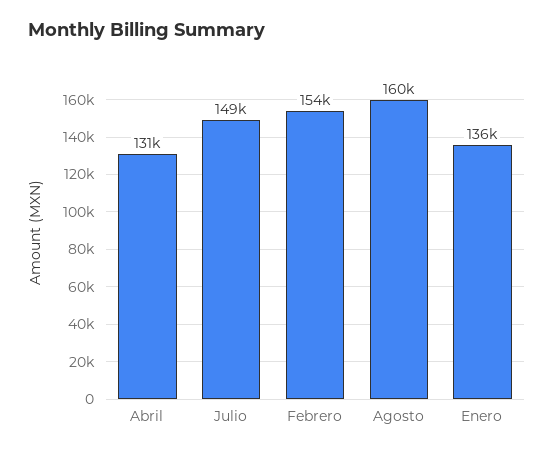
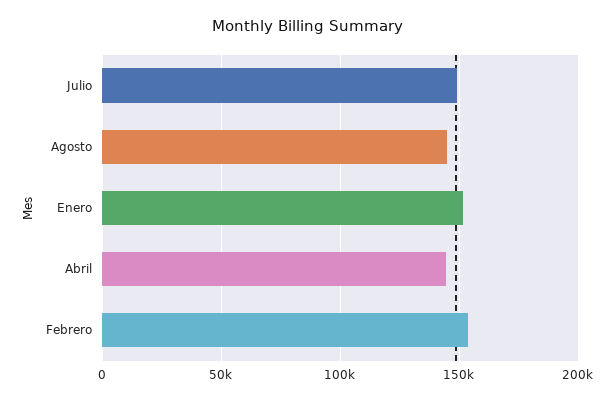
Abril: 131000 -> 145000
Agosto: 160000 -> 145000
Enero: 136000 -> 150000

